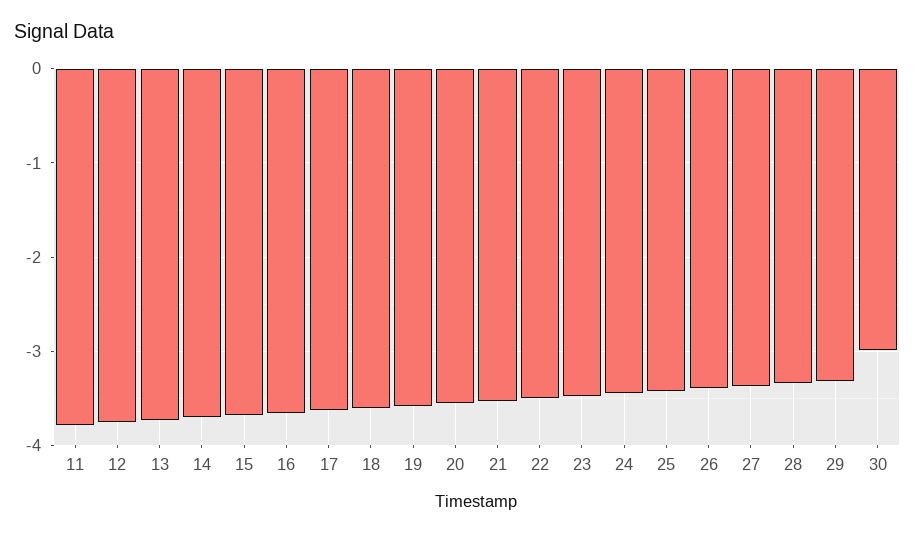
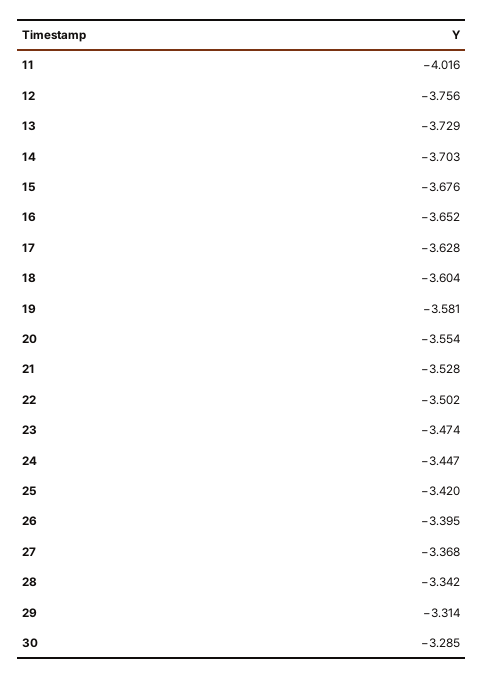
11: -3.8 -> -4.016
30: -3 -> -3.285

